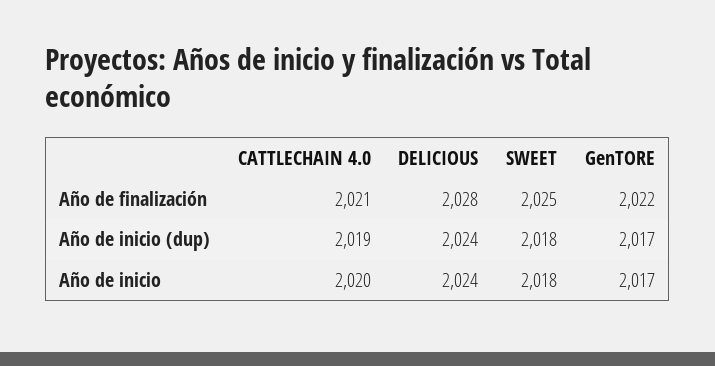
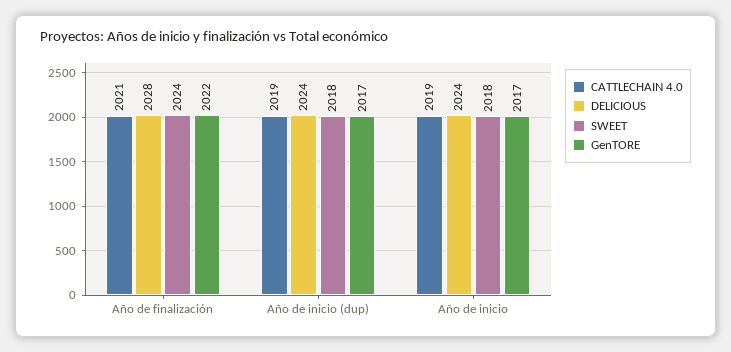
SWEET, Año de finalización: 2025 -> 2024
CATTLECHAIN 4.0, Año de inicio: 2020 -> 2019

